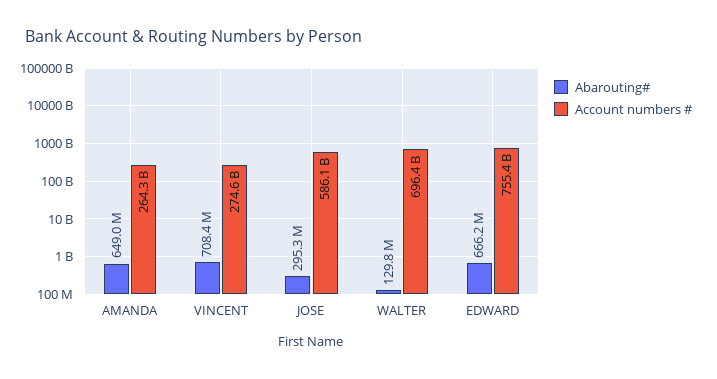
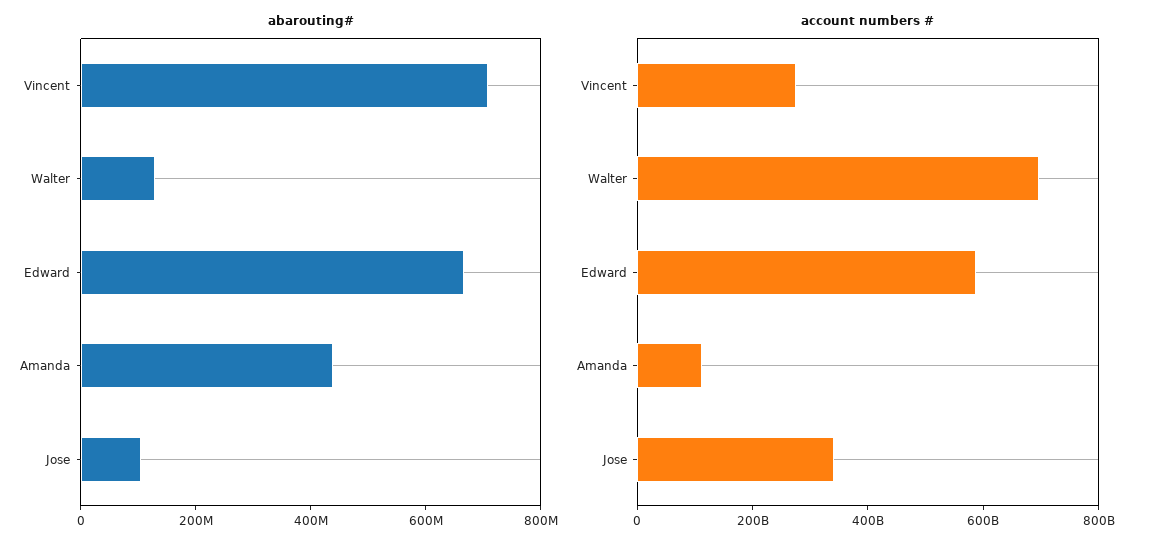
Abarouting#, AMANDA: 649000000 -> 450000000
Account numbers #, AMANDA: 264300000000 -> 100000000000
Abarouting#, JOSE: 295300000 -> 100000000
Account numbers #, JOSE: 586100000000 -> 350000000000
Account numbers #, EDWARD: 755400000000 -> 600000000000

